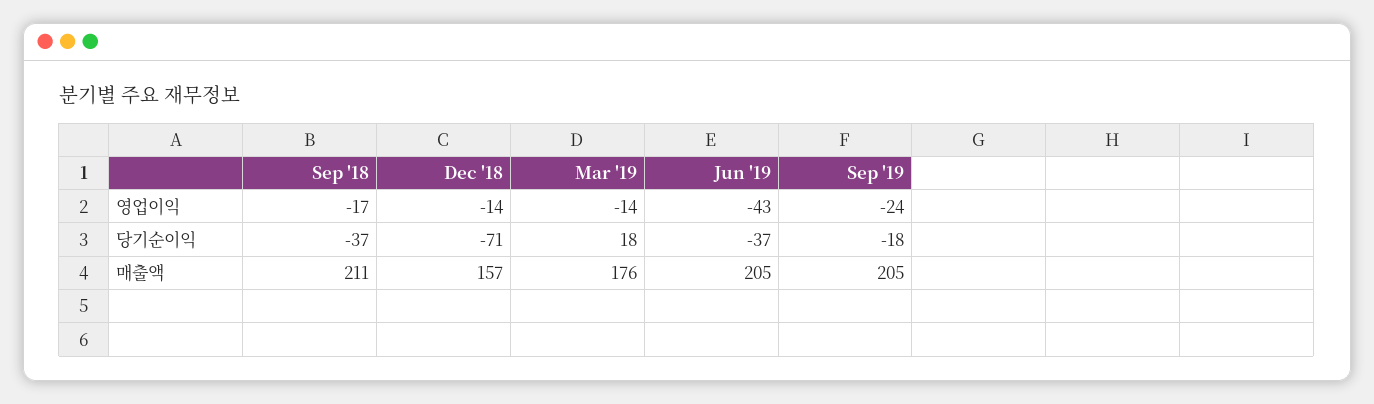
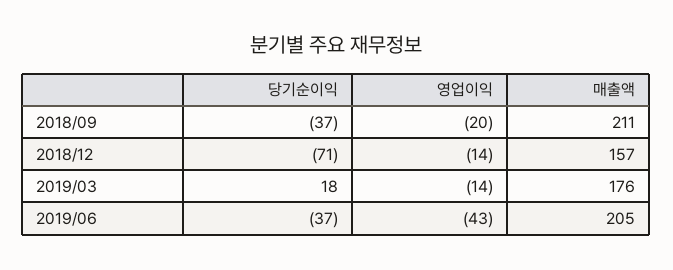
Sep '18, 영업이익: -17 -> -20
Sep '19, 영업이익: -24 -> none
Sep '19, 당기순이익: -18 -> none
Sep '19, 매출액: 205 -> none

